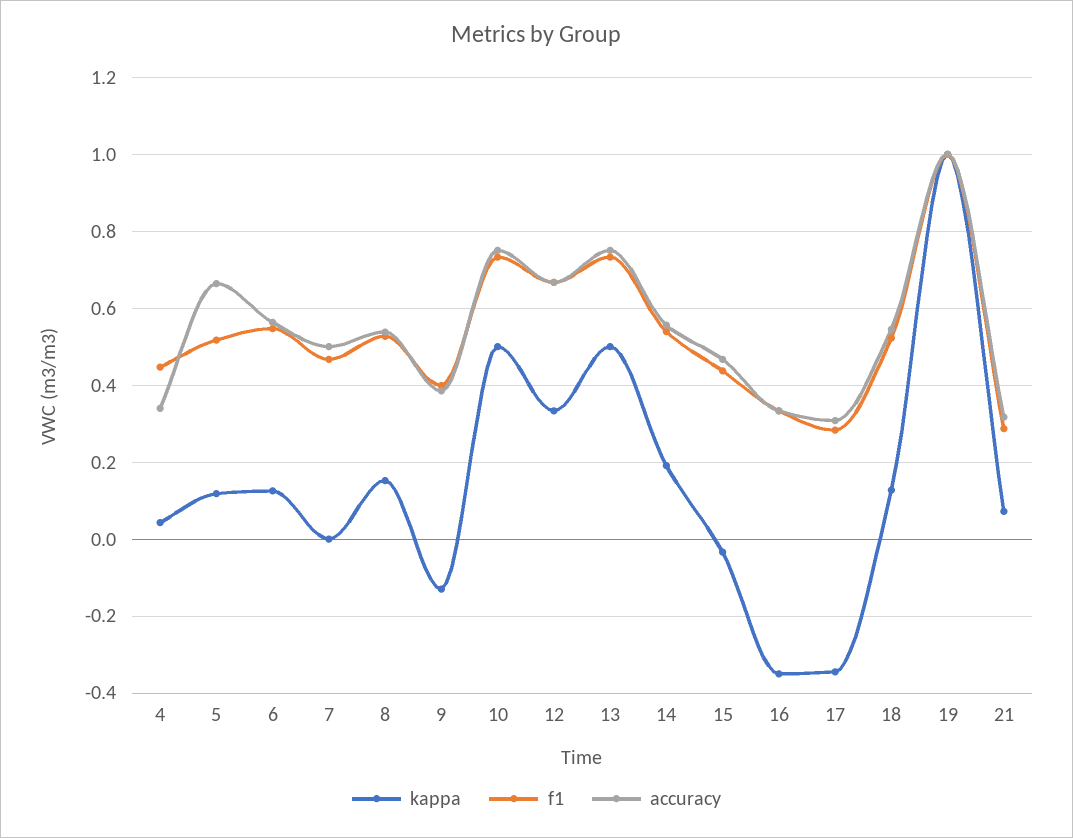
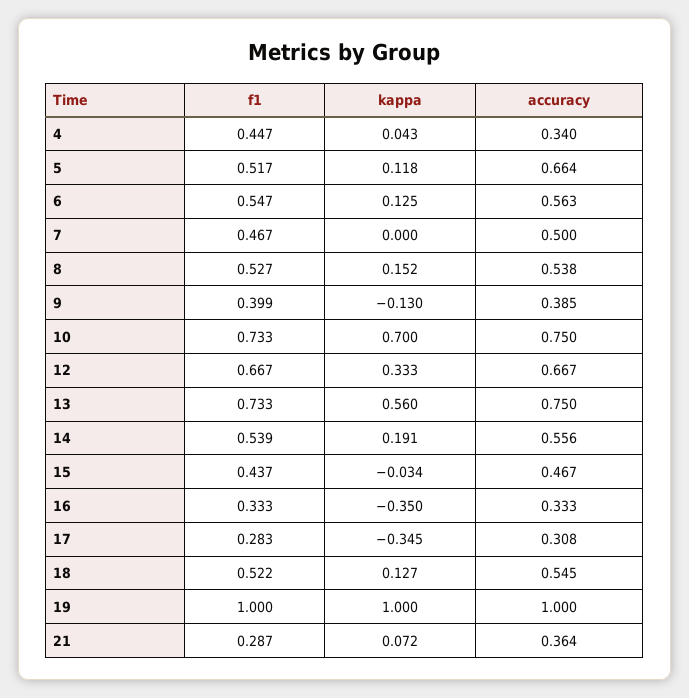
kappa, 10: 0.5 -> 0.7
kappa, 13: 0.5 -> 0.56
accuracy, 21: 0.32 -> 0.364

